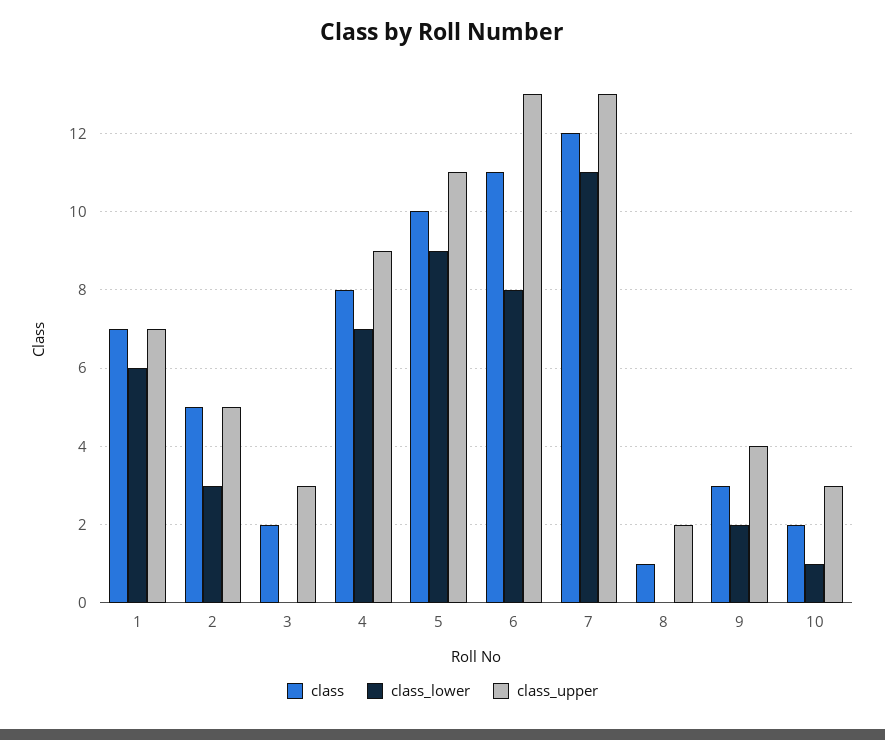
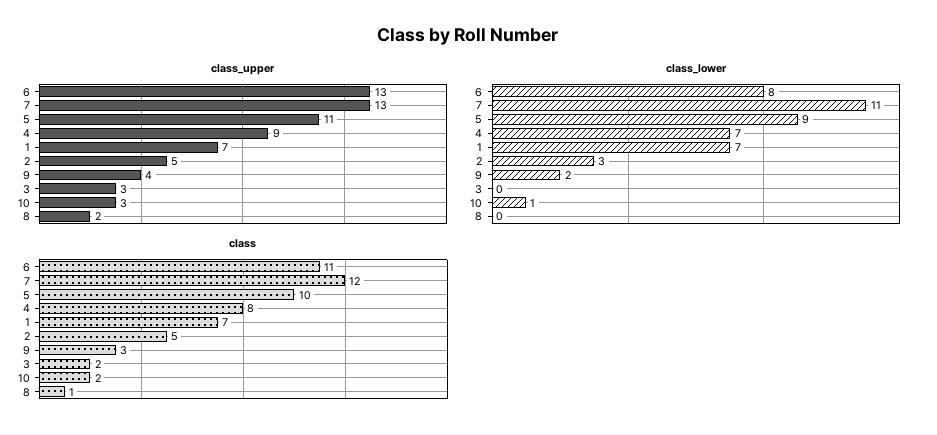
class_lower, 1: 6 -> 7

